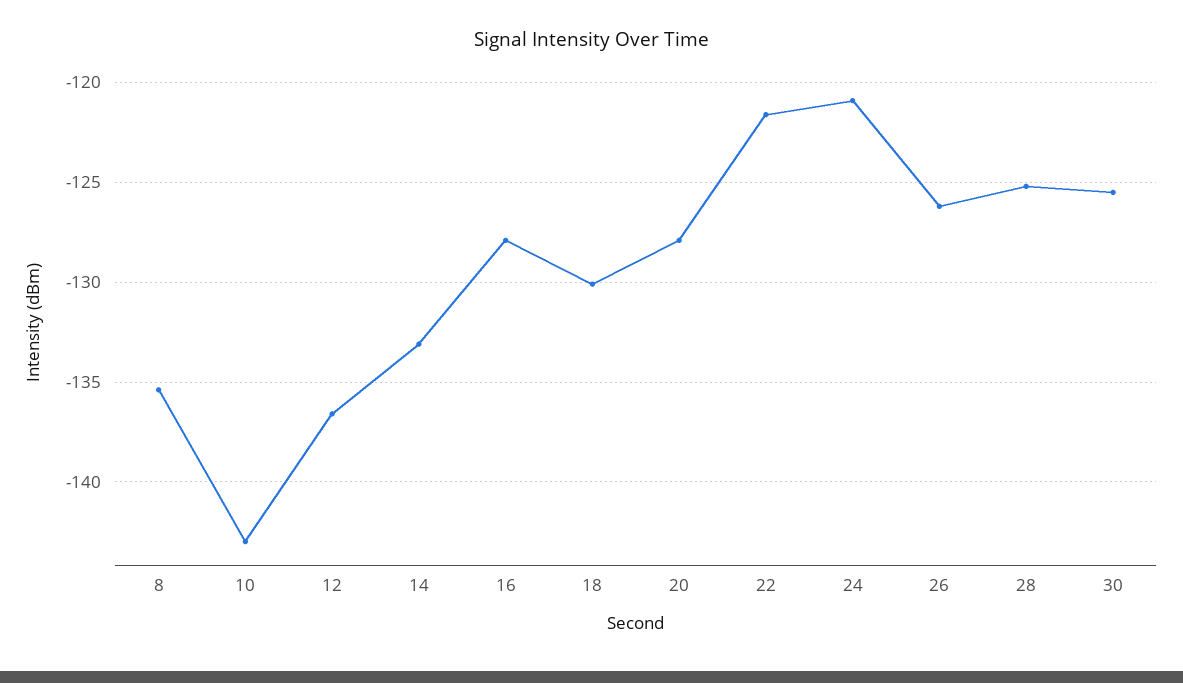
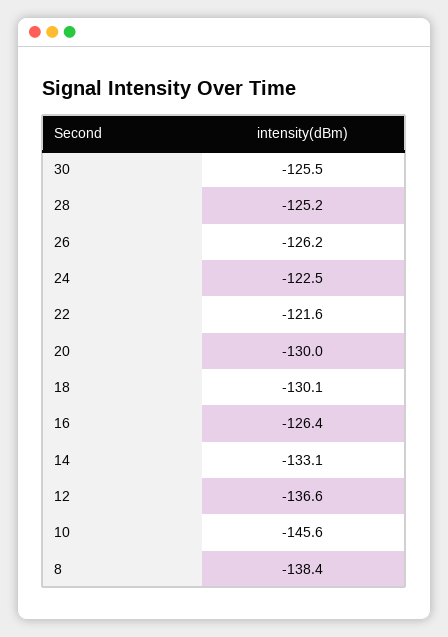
8: -135.5 -> -138.4
10: -143 -> -145.6
16: -128 -> -126.4
20: -128 -> -130
24: -121 -> -122.5

